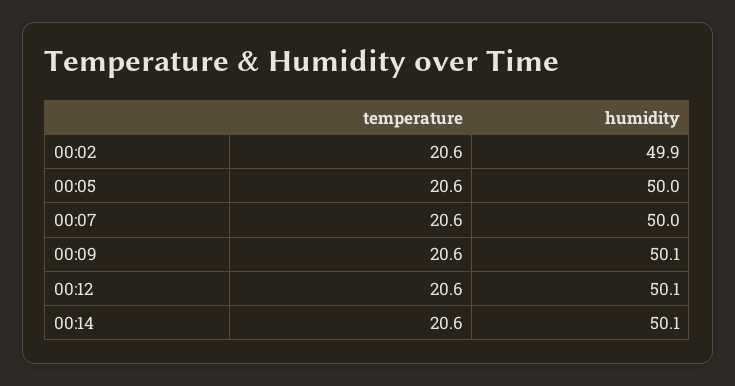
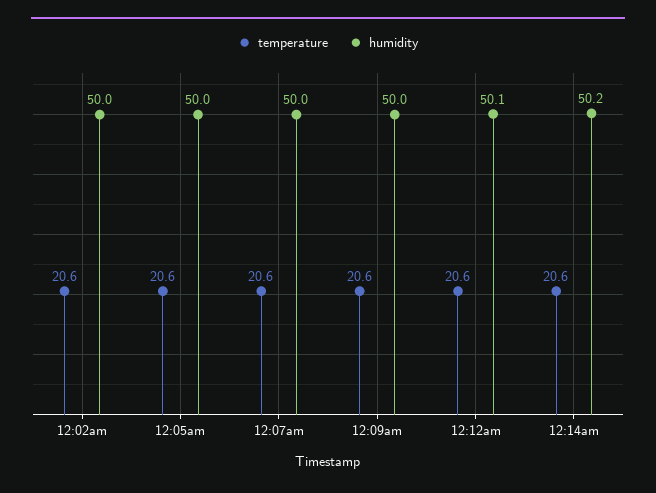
humidity, 00:02: 49.9 -> 50
humidity, 00:09: 50.1 -> 50
humidity, 00:14: 50.1 -> 50.2

